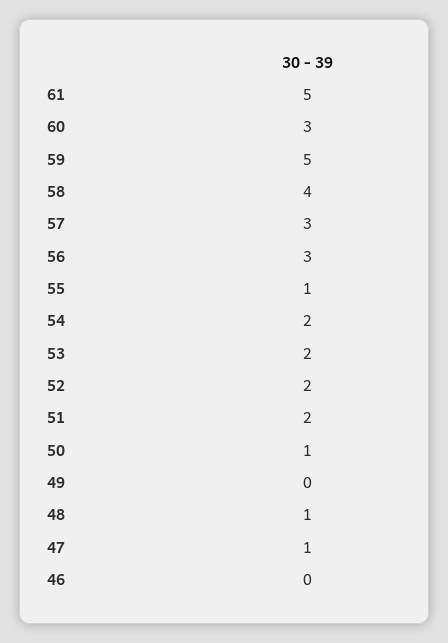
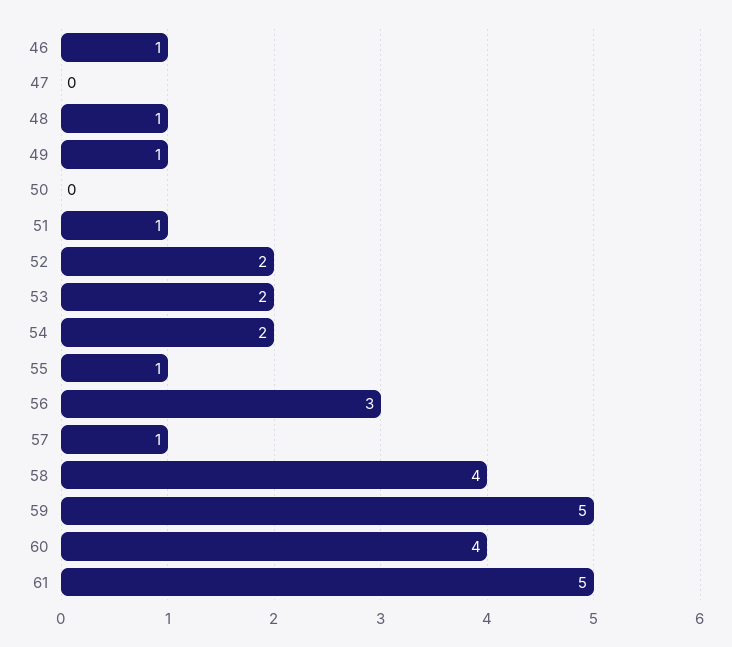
60: 3 -> 4
57: 3 -> 1
51: 2 -> 1
50: 1 -> 0
49: 0 -> 1
47: 1 -> 0
46: 0 -> 1

